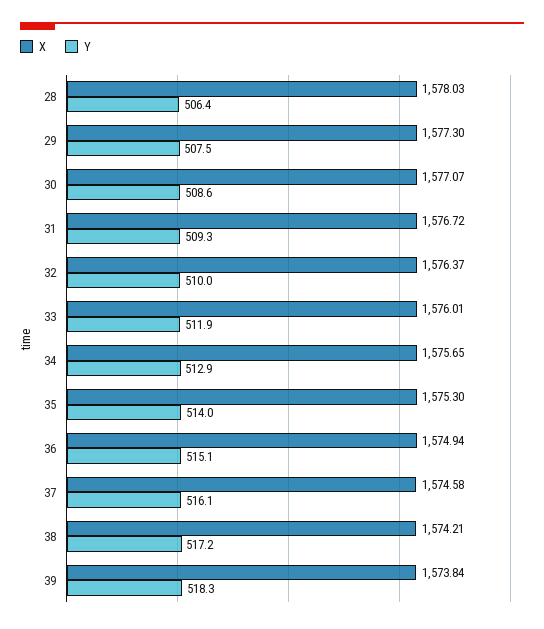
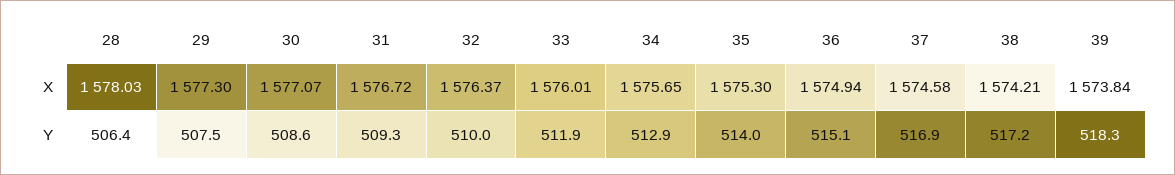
Y, 37: 516.1 -> 516.9

